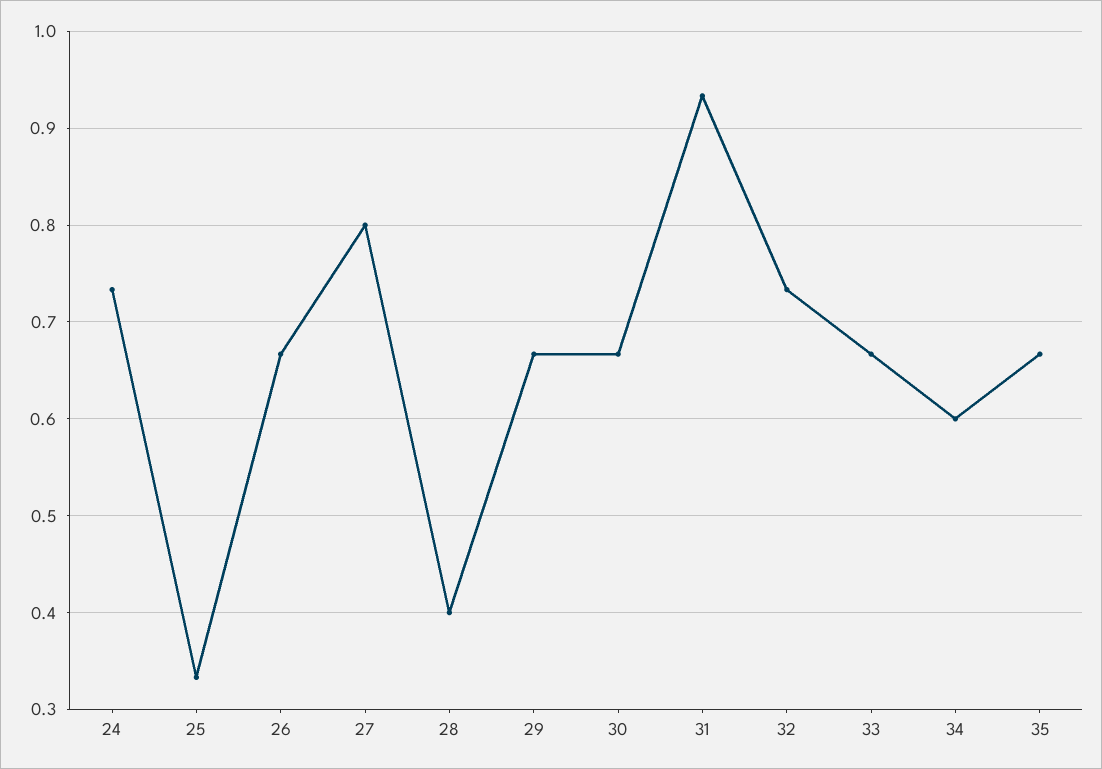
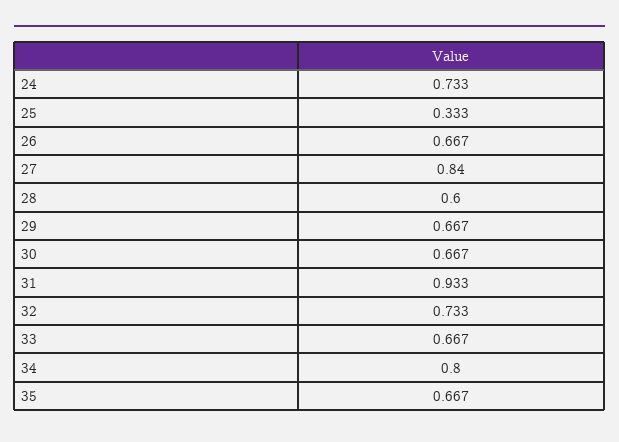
27: 0.8 -> 0.84
28: 0.4 -> 0.6
34: 0.6 -> 0.8

